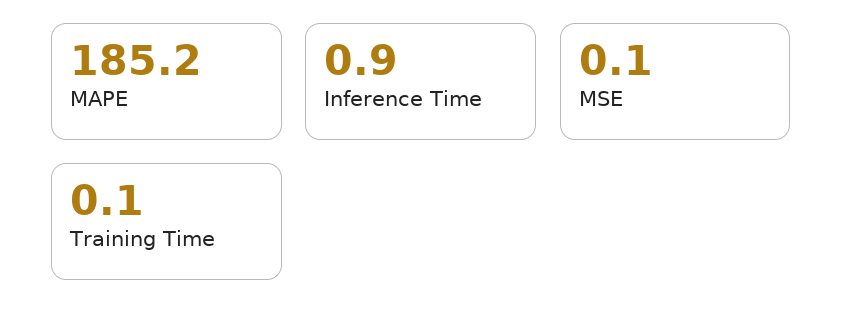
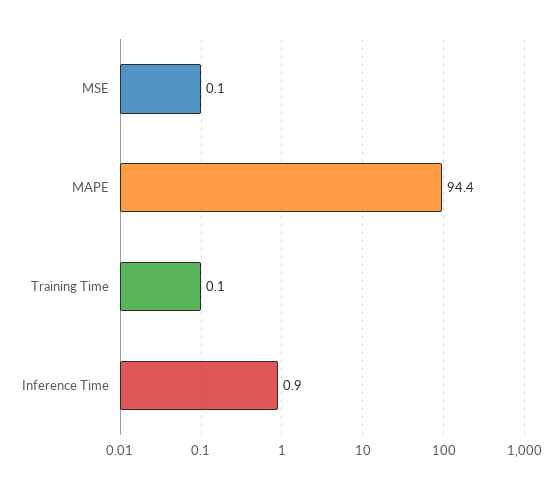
MAPE: 185.2 -> 94.4

